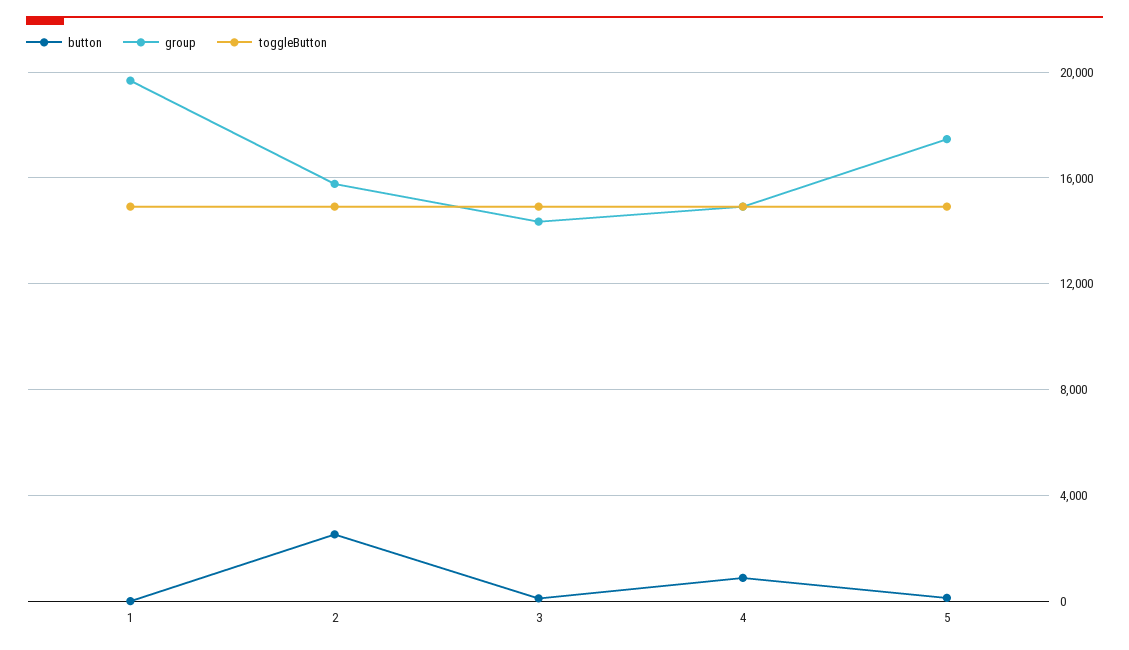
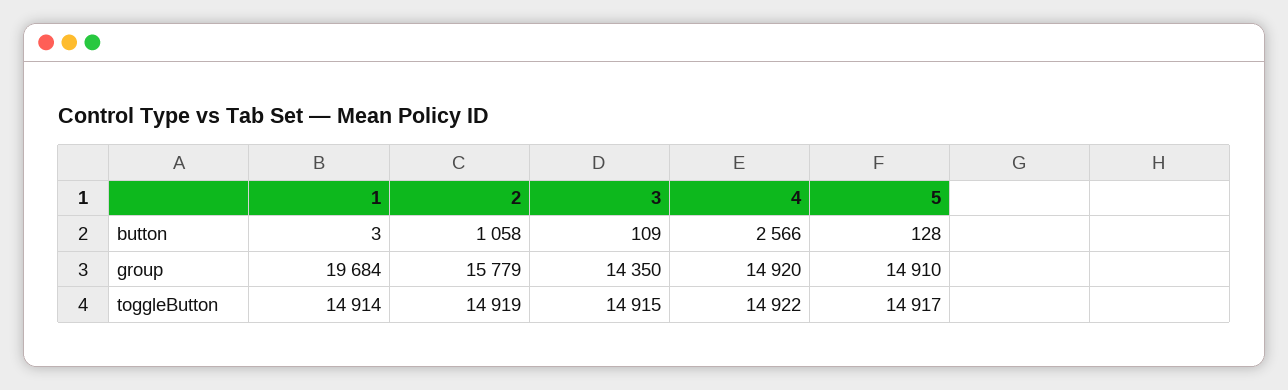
button, 2: 2500 -> 1058
button, 4: 1000 -> 2566
group, 5: 17500 -> 14910

